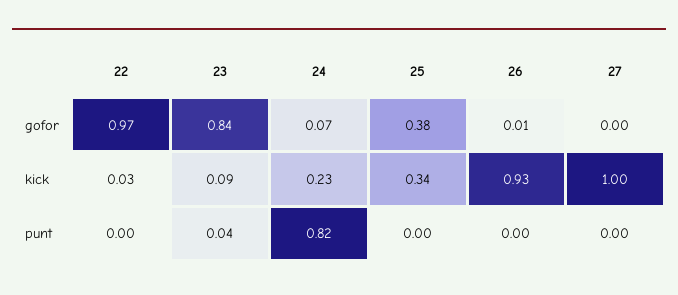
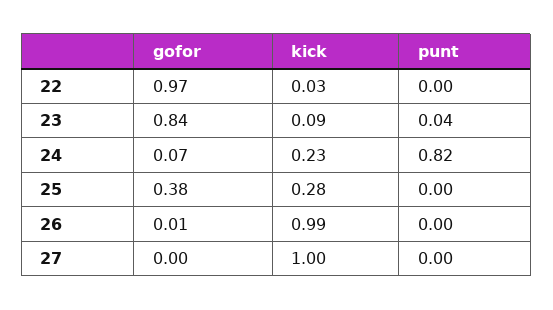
25, kick: 0.34 -> 0.28
26, kick: 0.93 -> 0.99

